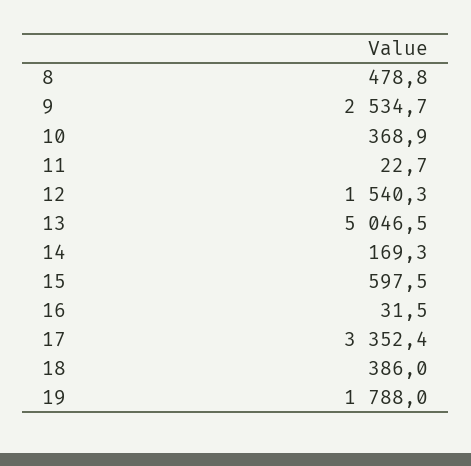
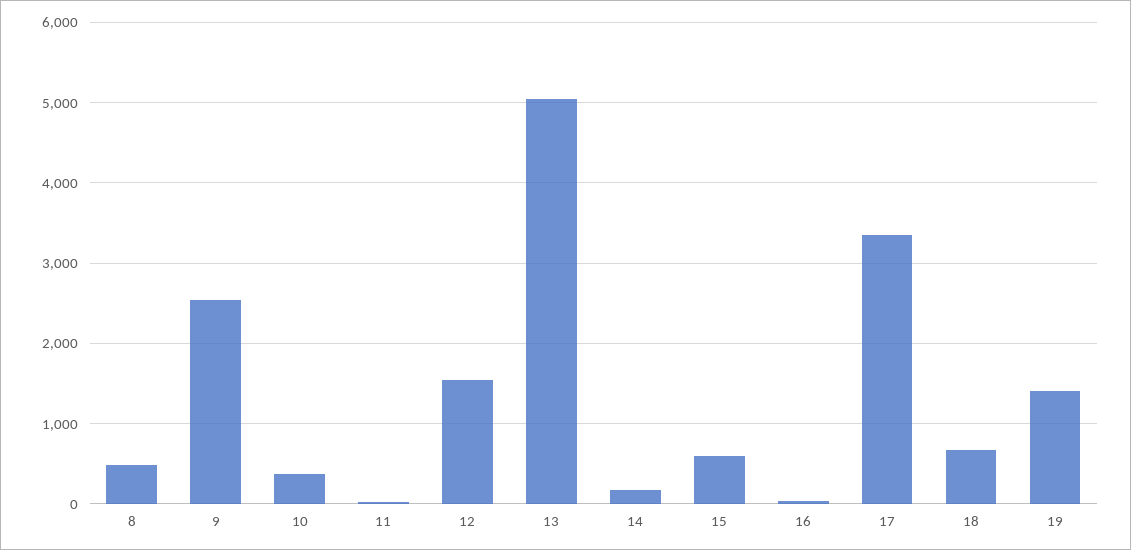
18: 386 -> 700
19: 1788 -> 1400

